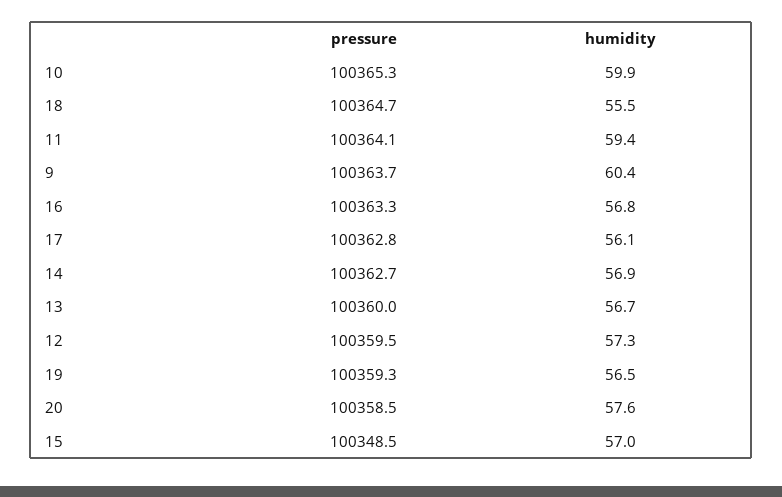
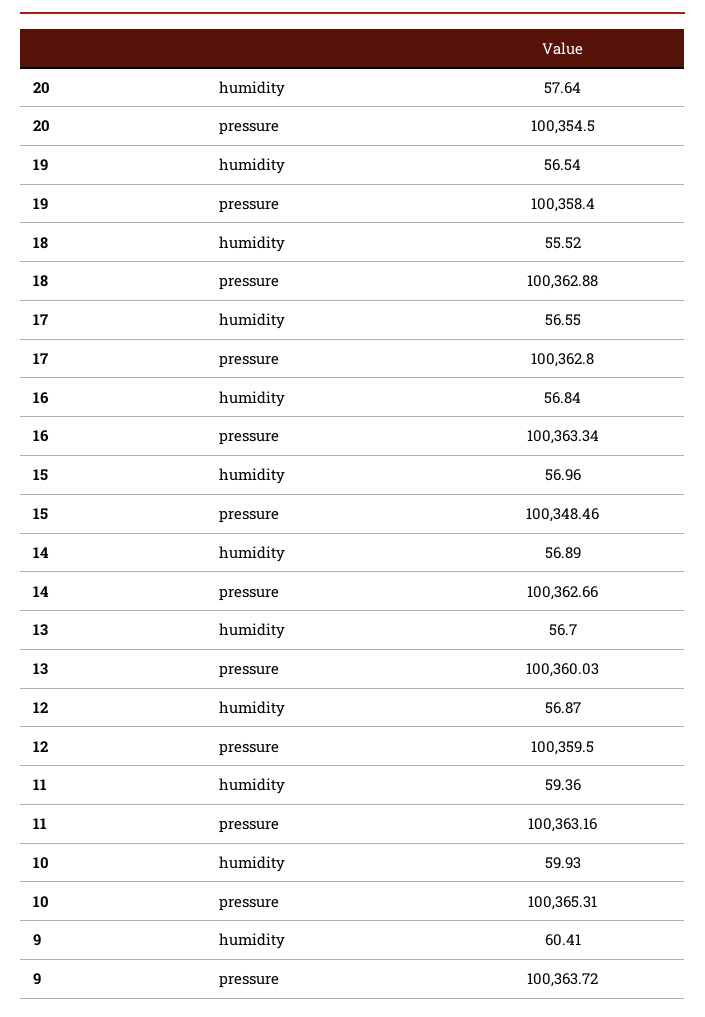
pressure, 18: 100364.7 -> 100362.88
pressure, 11: 100364.1 -> 100363.16
humidity, 17: 56.1 -> 56.55
humidity, 12: 57.3 -> 56.87
pressure, 19: 100359.3 -> 100358.4
pressure, 20: 100358.5 -> 100354.5

